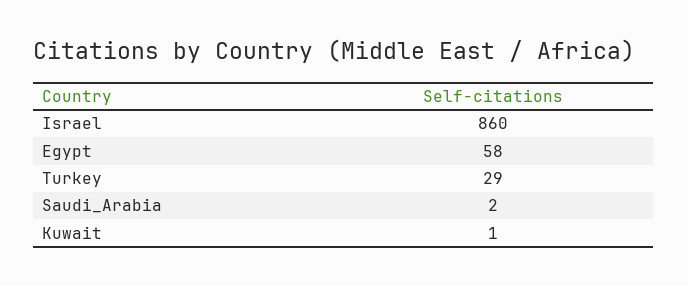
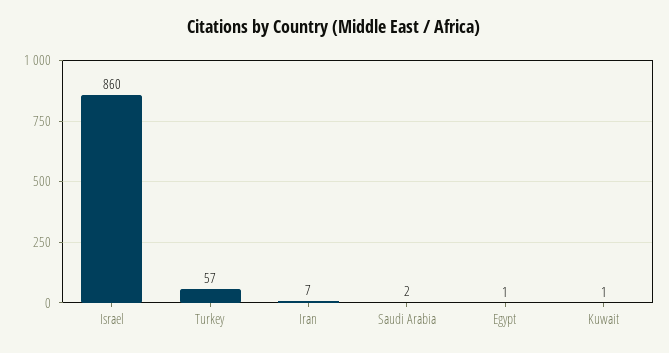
Egypt: 58 -> 1
Turkey: 29 -> 57
Iran: none -> 7

